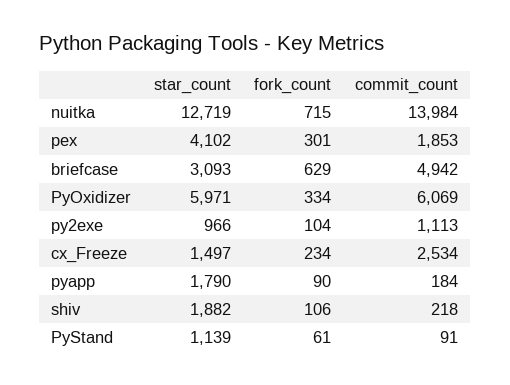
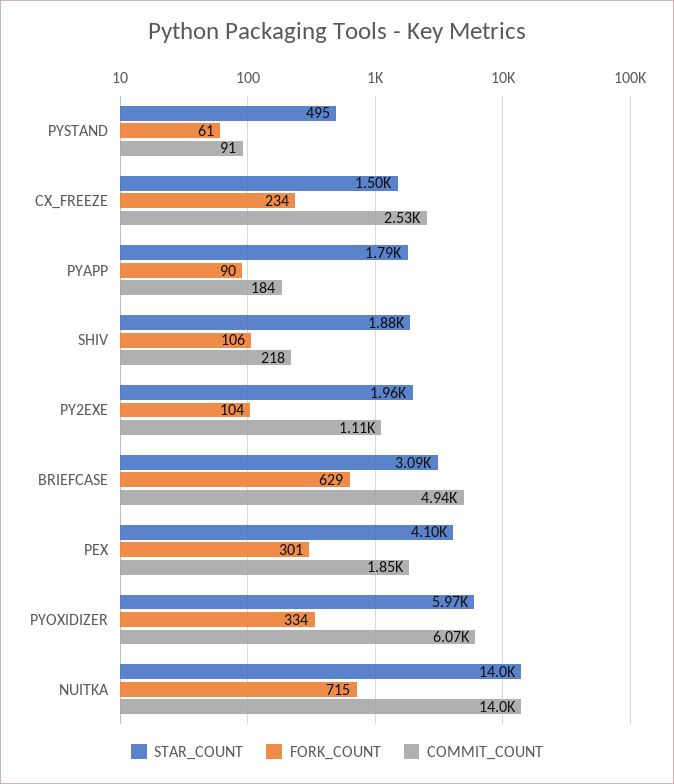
star_count, nuitka: 12719 -> 14000
star_count, py2exe: 966 -> 1960
star_count, PyStand: 1139 -> 495

